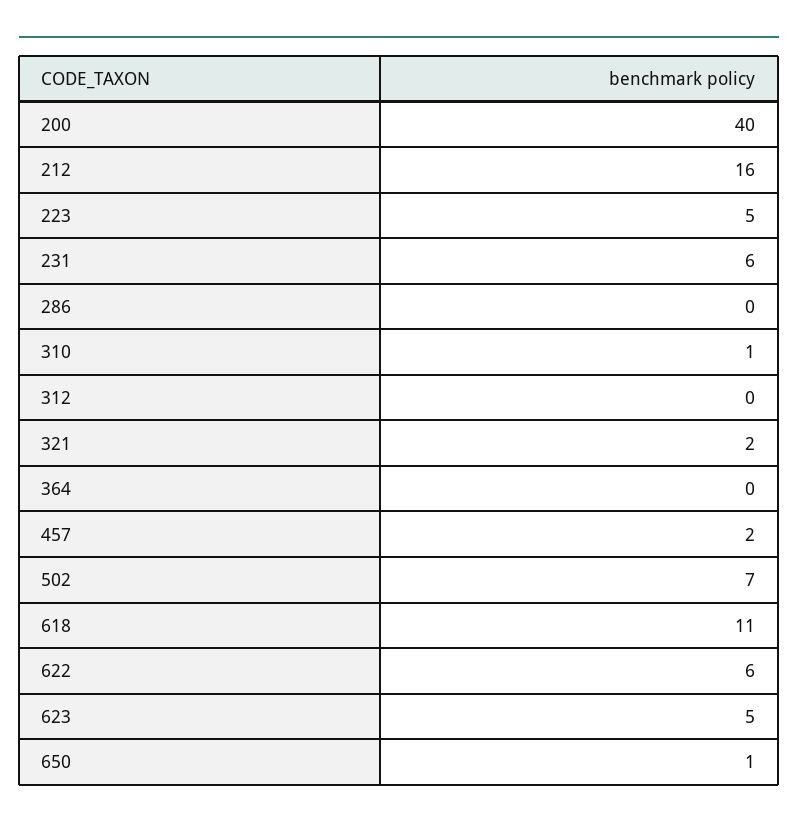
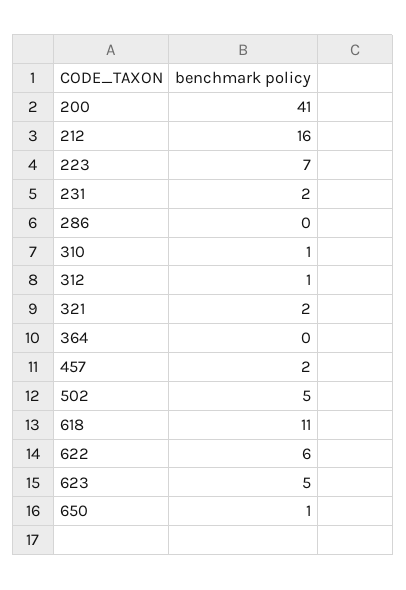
200: 40 -> 41
223: 5 -> 7
231: 6 -> 2
312: 0 -> 1
502: 7 -> 5

